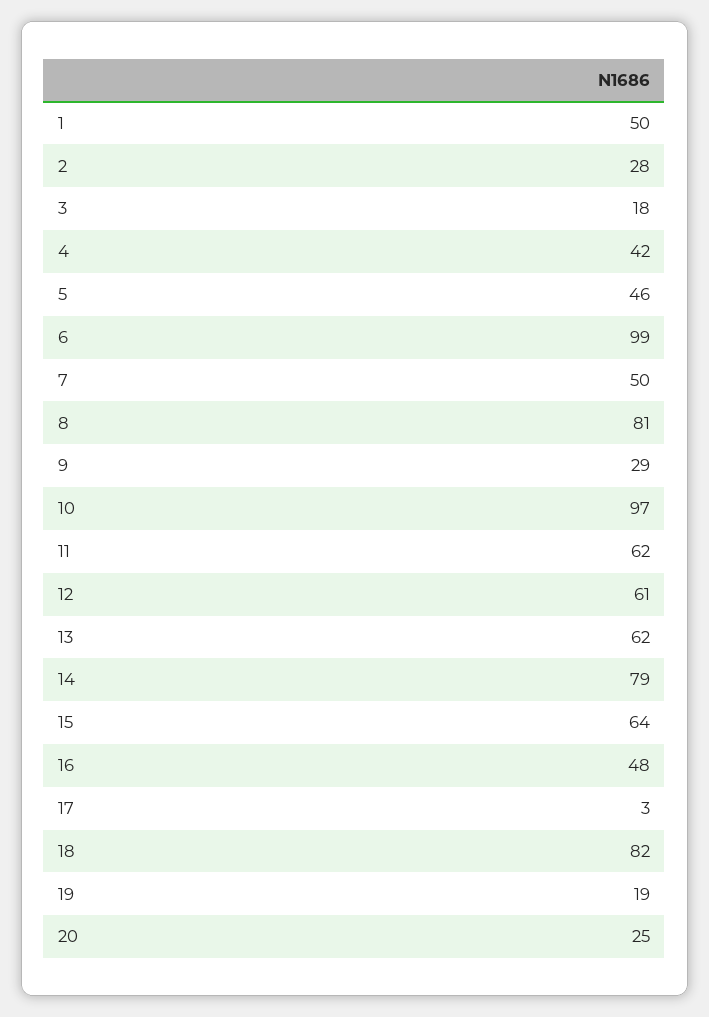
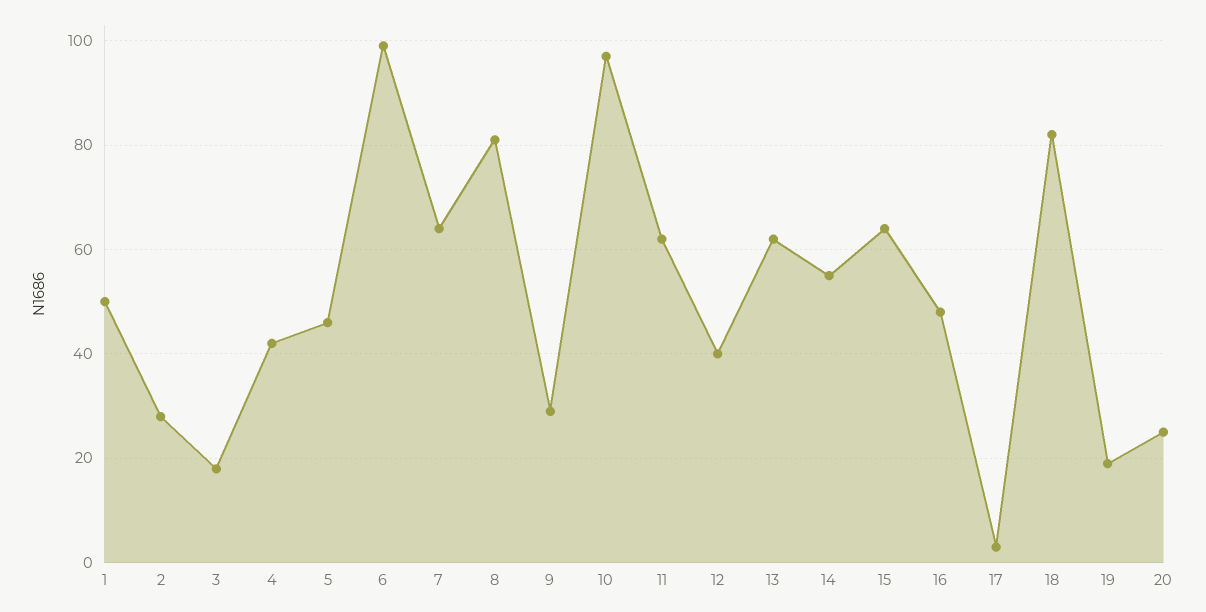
7: 50 -> 65
12: 61 -> 40
14: 79 -> 55

